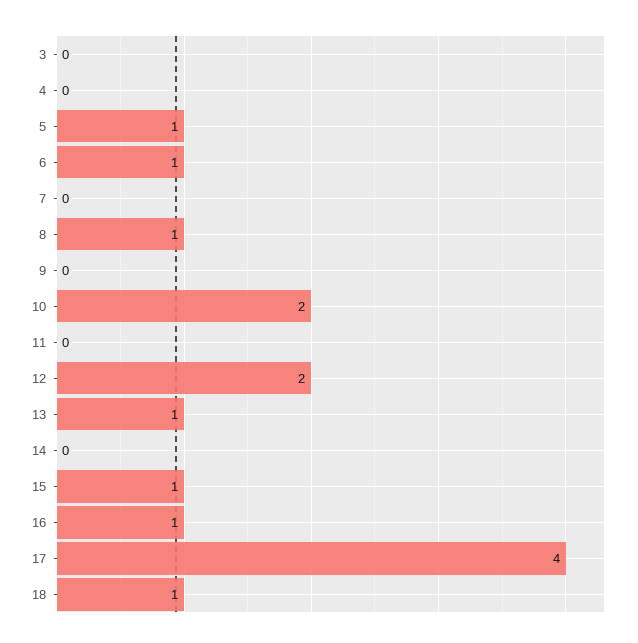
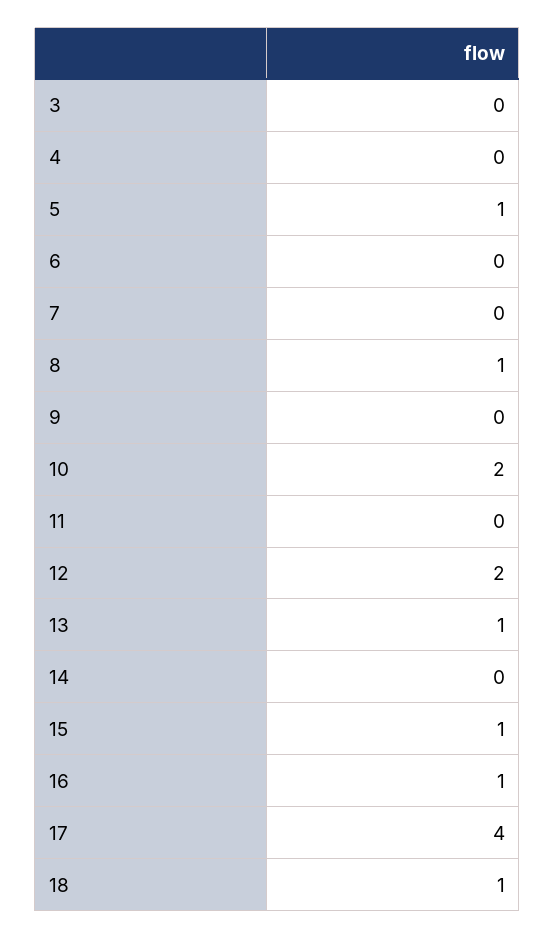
6: 1 -> 0

